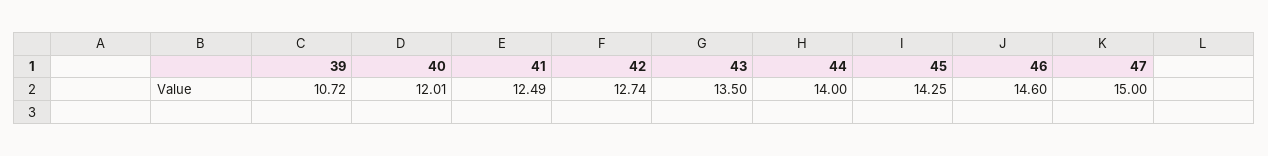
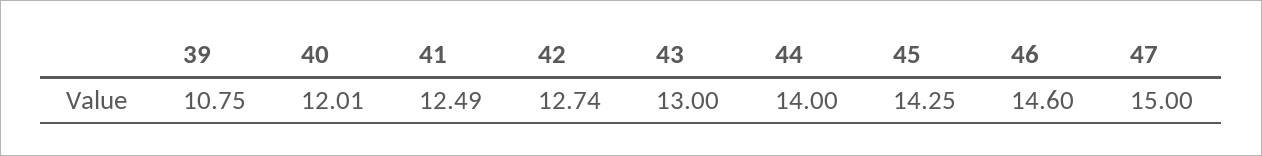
39: 10.72 -> 10.75
43: 13.5 -> 13

